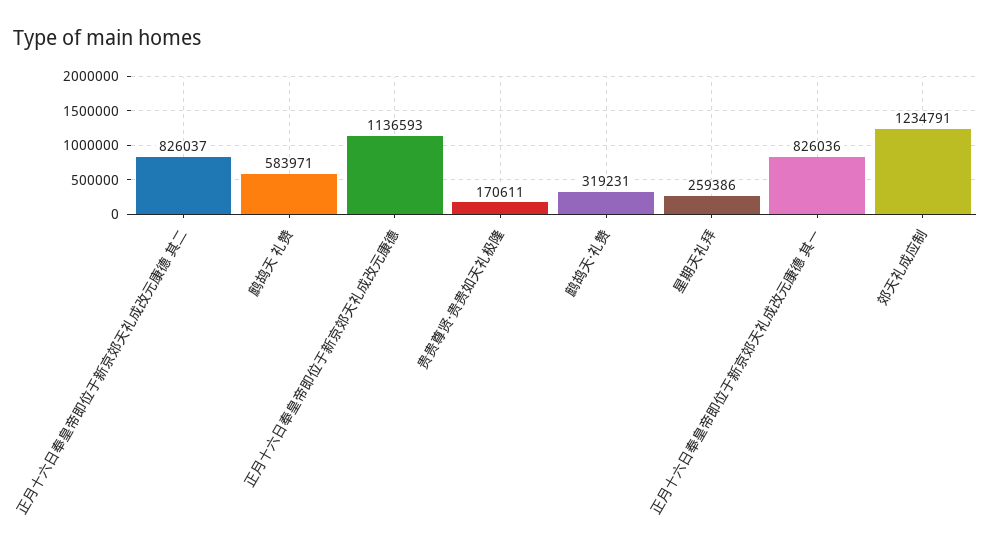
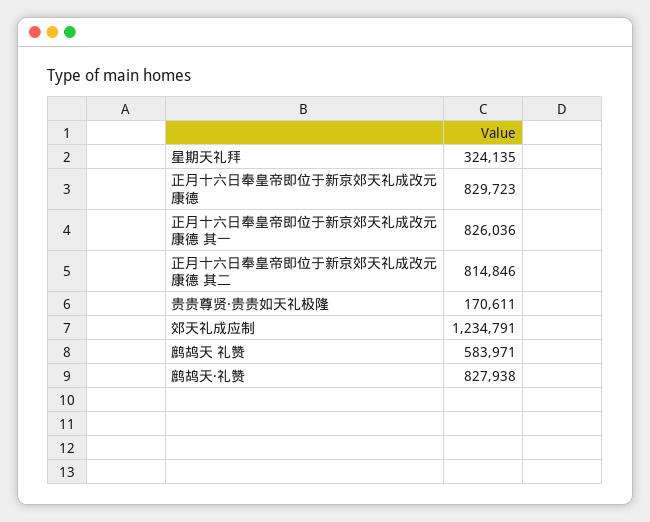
正月十六日奉皇帝即位于新京郊天礼成改元康德 其二: 826037 -> 814846
正月十六日奉皇帝即位于新京郊天礼成改元康德: 1136593 -> 829723
鹧鸪天·礼赞: 319231 -> 827938
星期天礼拜: 259386 -> 324135

